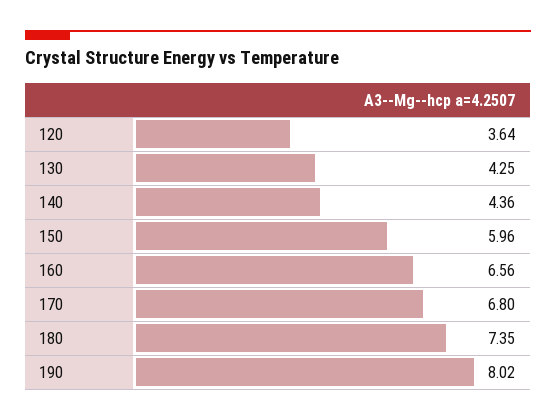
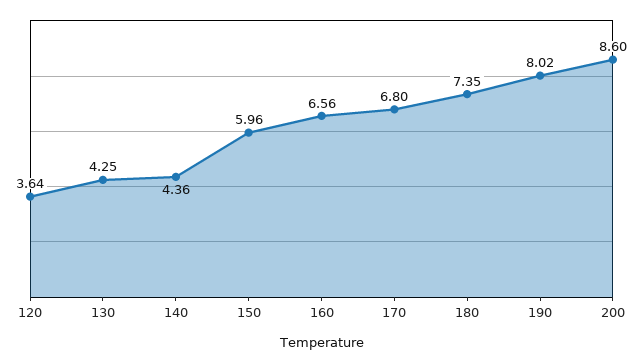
200: none -> 8.6

